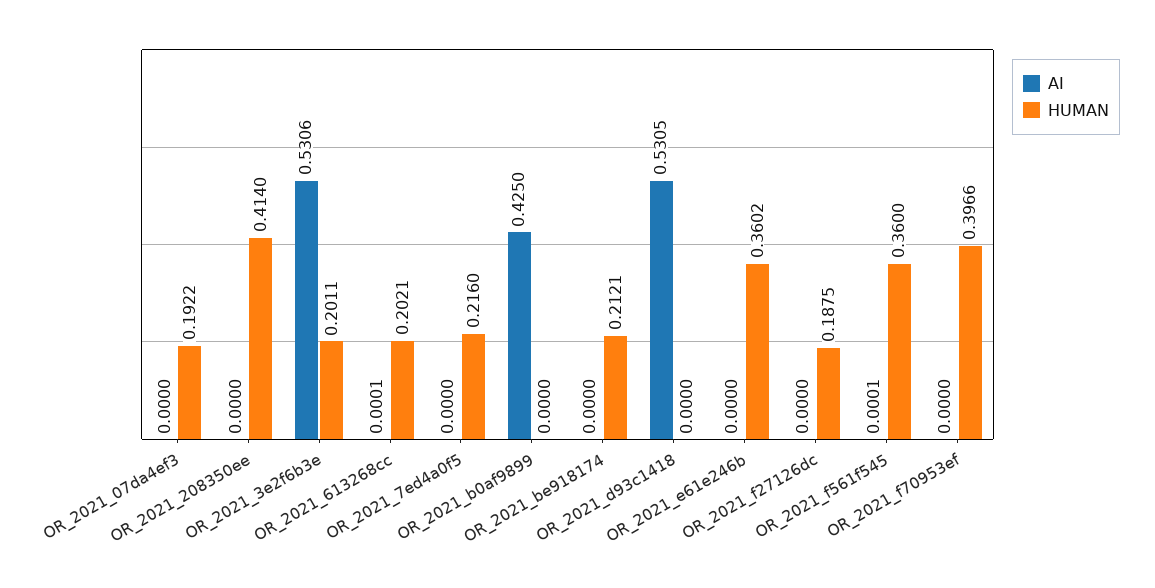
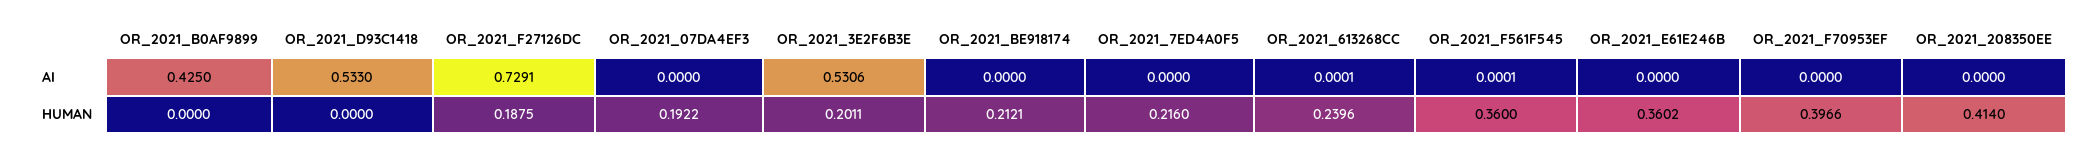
HUMAN, OR_2021_613268cc: 0.2021 -> 0.2396
AI, OR_2021_d93c1418: 0.5305 -> 0.533
AI, OR_2021_f27126dc: 0 -> 0.7291

